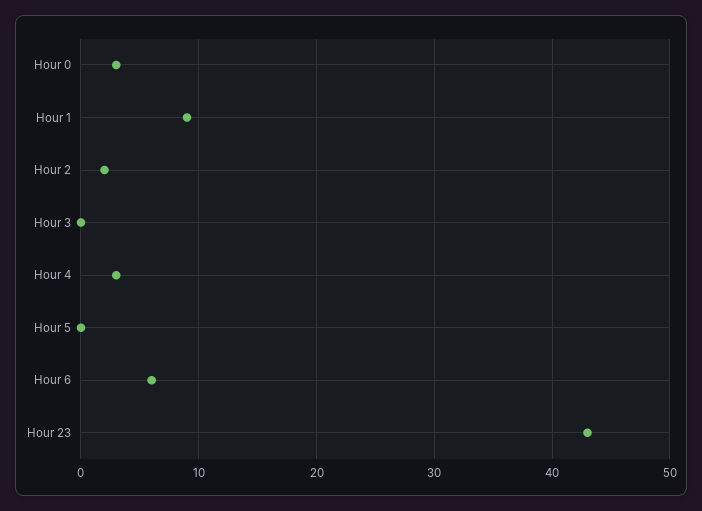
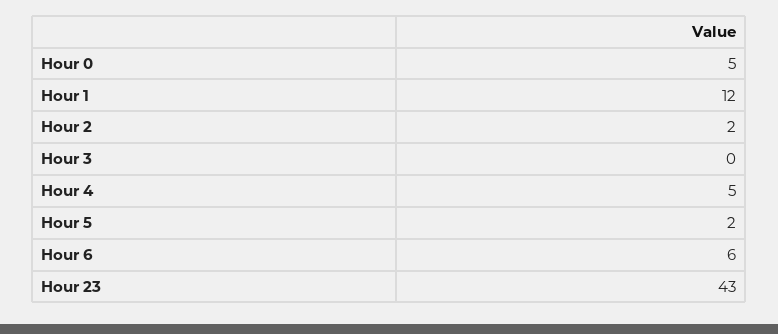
Hour 0: 3 -> 5
Hour 1: 9 -> 12
Hour 4: 3 -> 5
Hour 5: 0 -> 2

